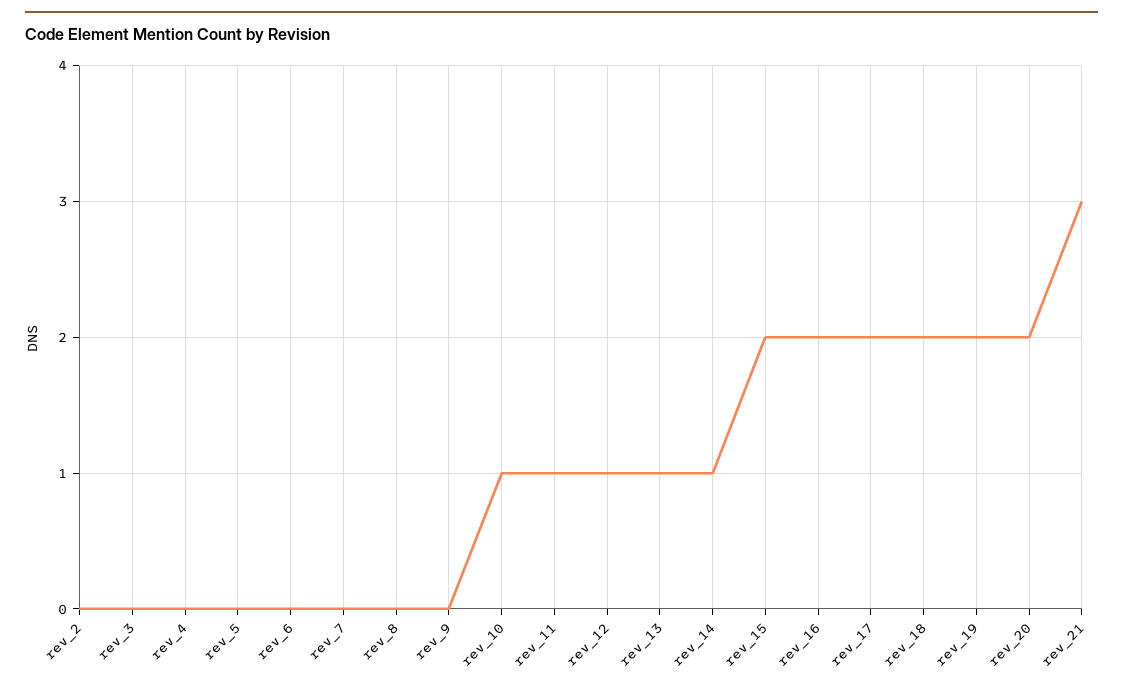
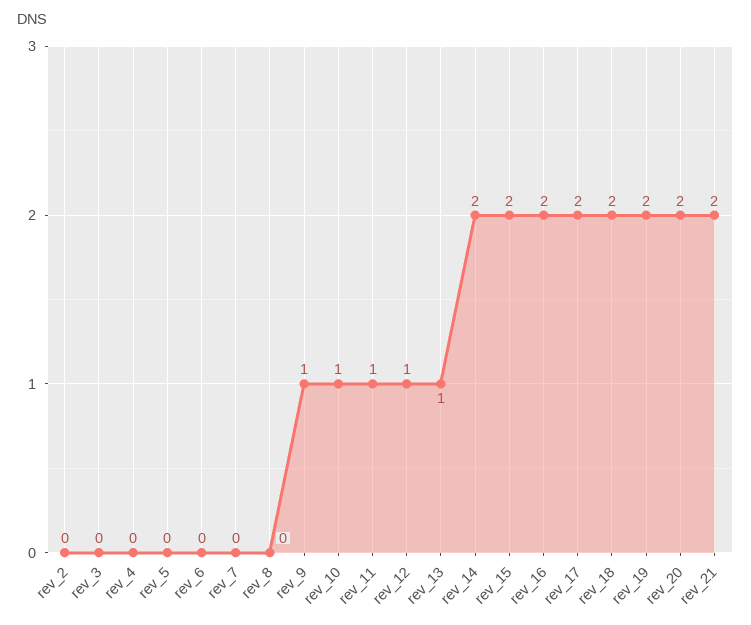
rev_9: 0 -> 1
rev_14: 1 -> 2
rev_21: 3 -> 2

